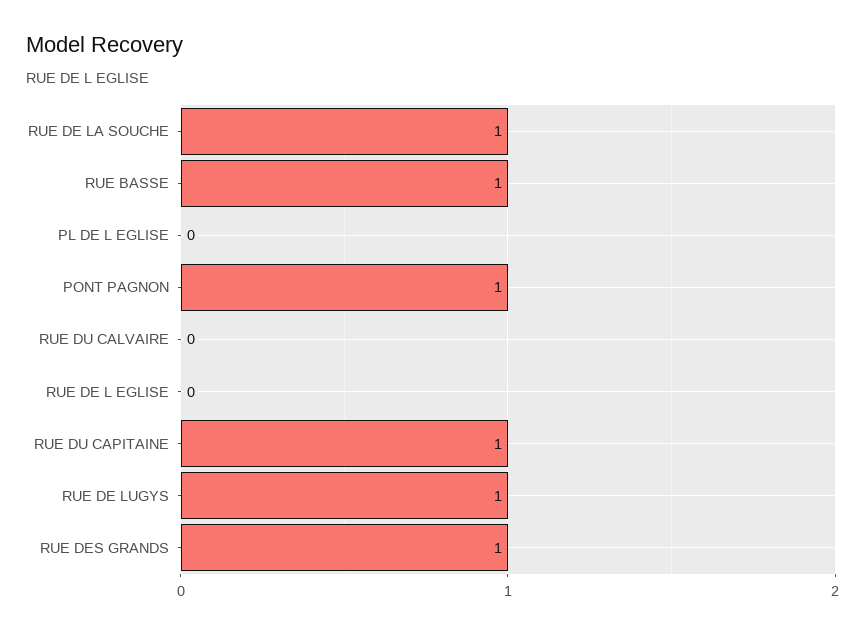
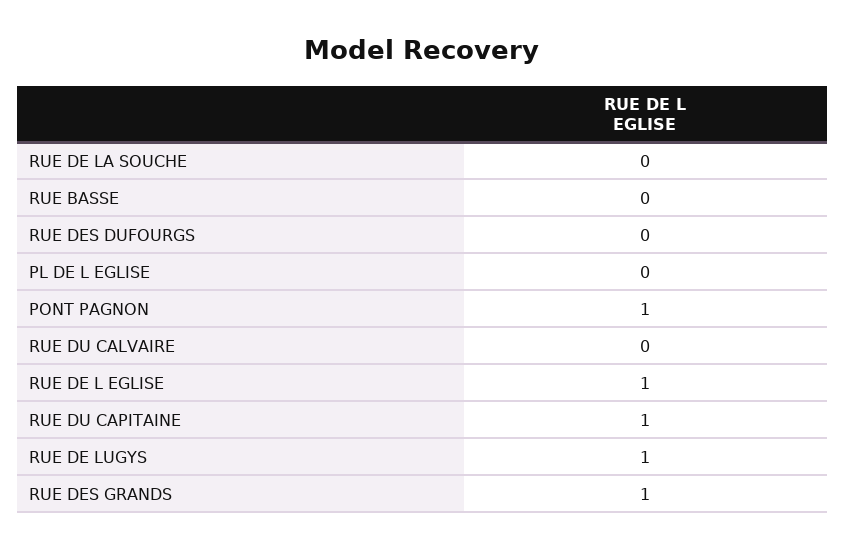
RUE DE LA SOUCHE: 1 -> 0
RUE BASSE: 1 -> 0
RUE DE L EGLISE: 0 -> 1
RUE DES DUFOURGS: none -> 0

